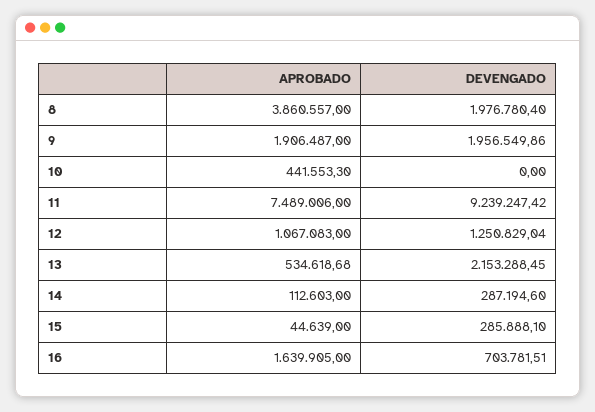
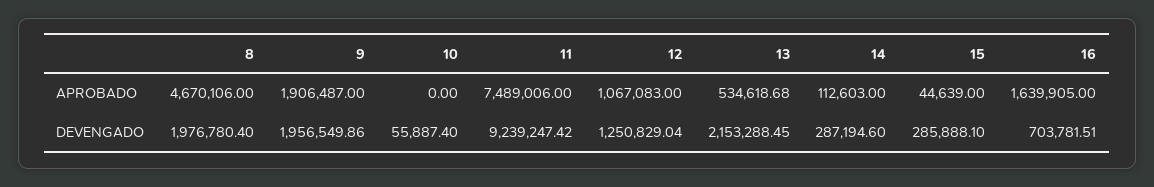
APROBADO, 8: 3860557 -> 4670106
APROBADO, 10: 441553.3 -> 0
DEVENGADO, 10: 0 -> 55887.4

